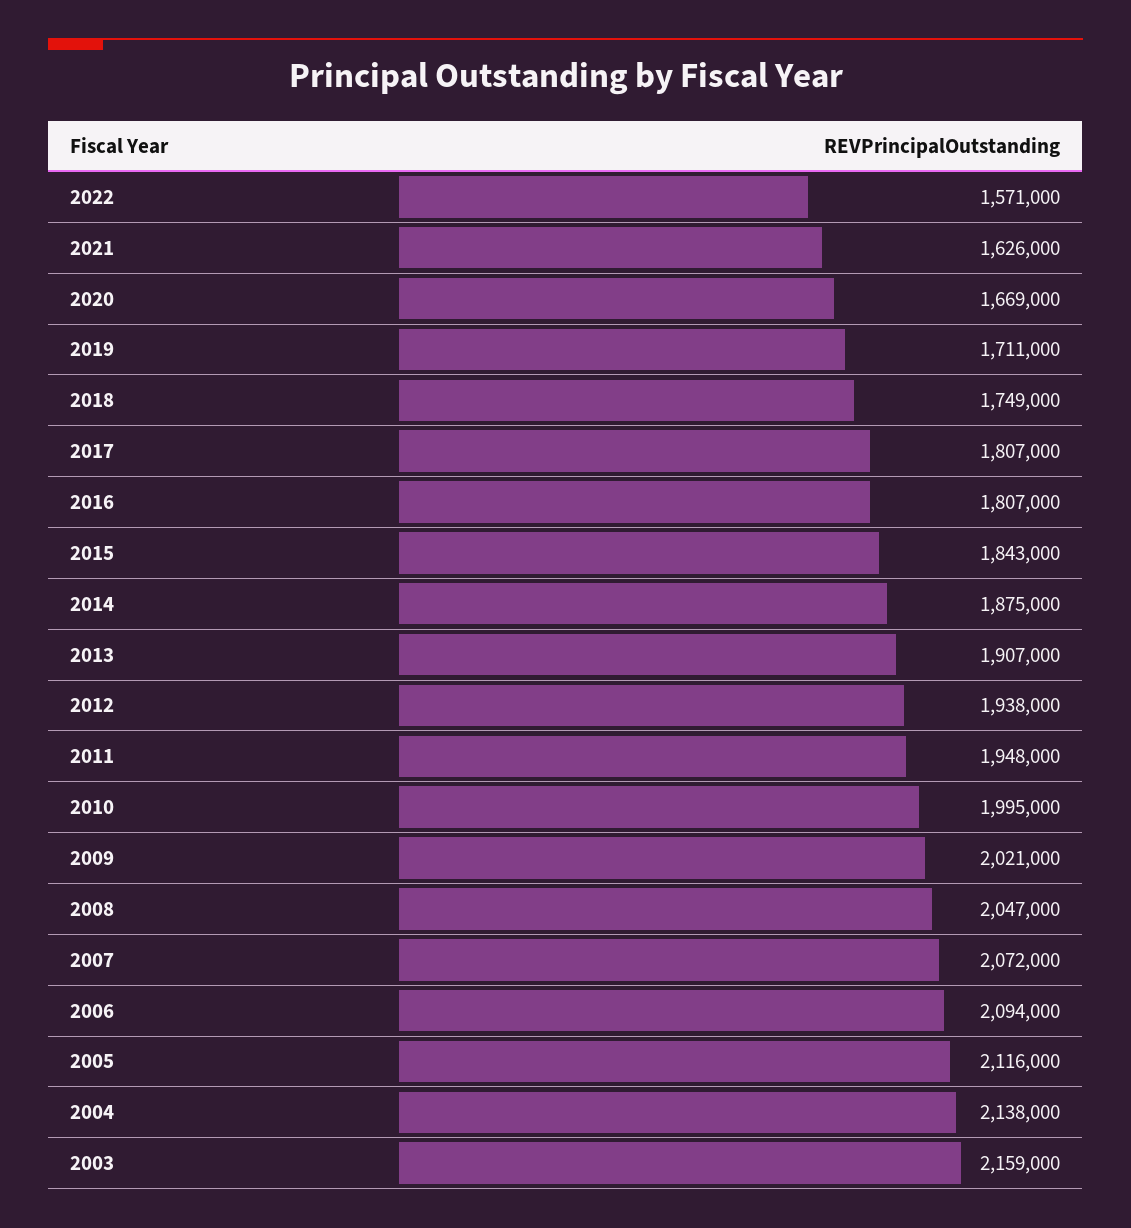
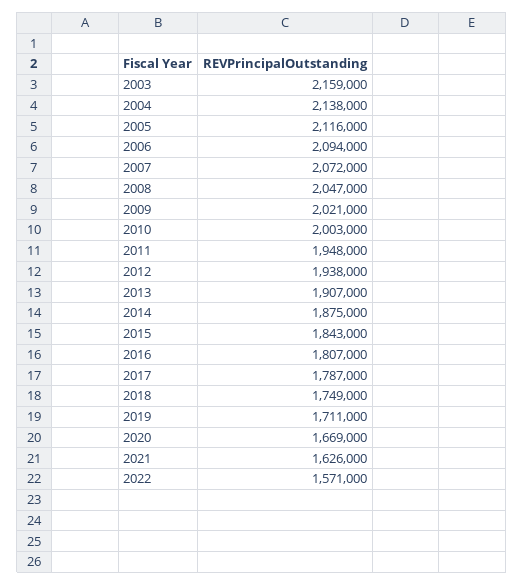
2017: 1807000 -> 1787000
2010: 1995000 -> 2003000

